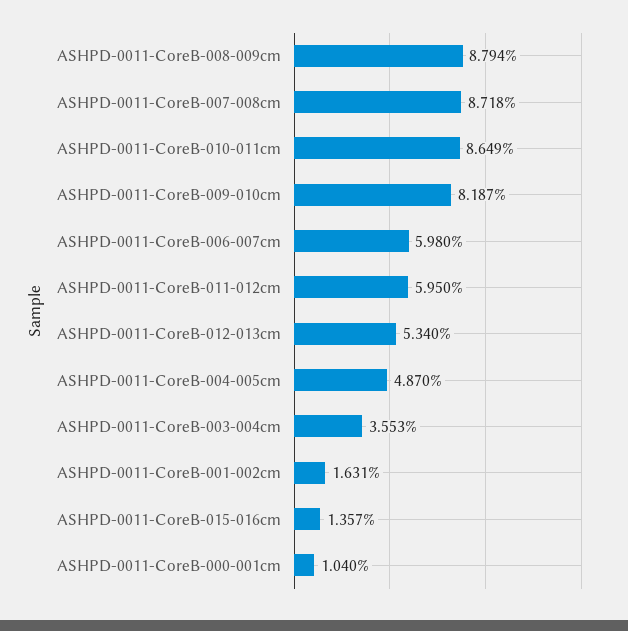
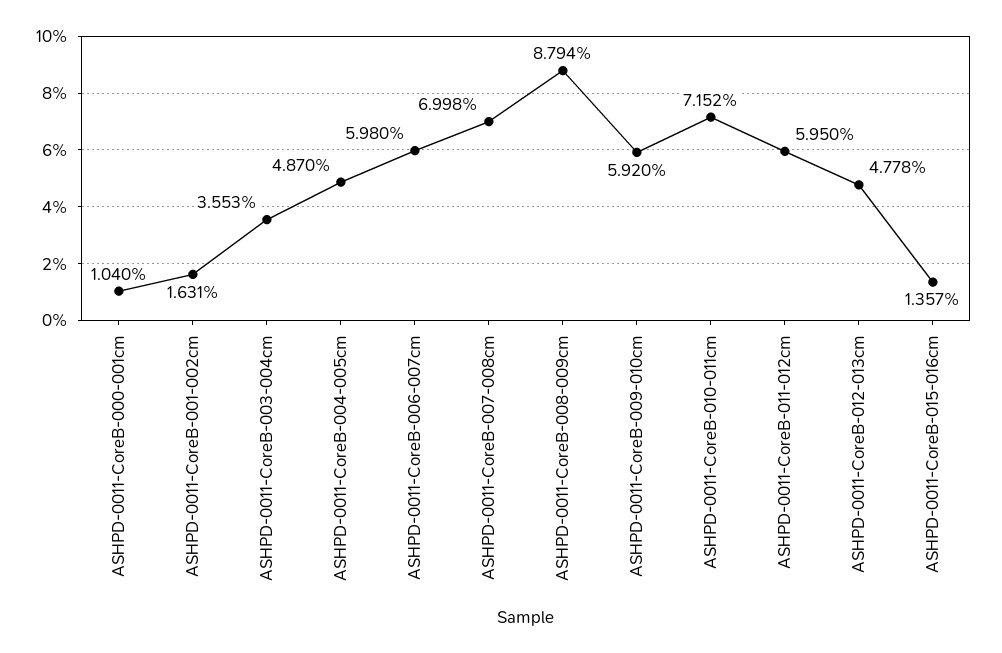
ASHPD-0011-CoreB-007-008cm: 8.718 -> 6.998
ASHPD-0011-CoreB-010-011cm: 8.649 -> 7.152
ASHPD-0011-CoreB-009-010cm: 8.187 -> 5.92
ASHPD-0011-CoreB-012-013cm: 5.34 -> 4.778

